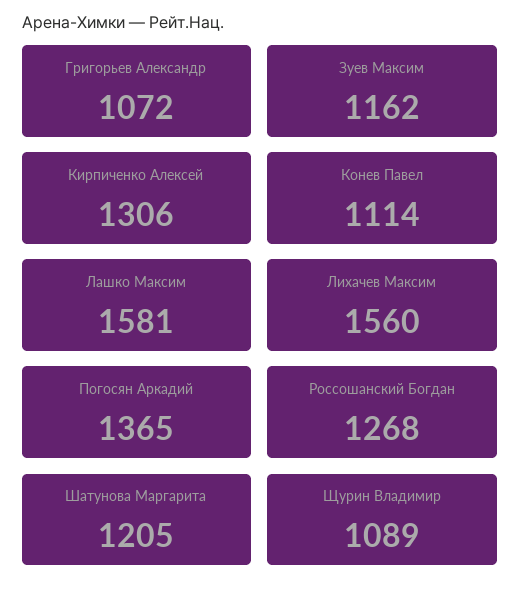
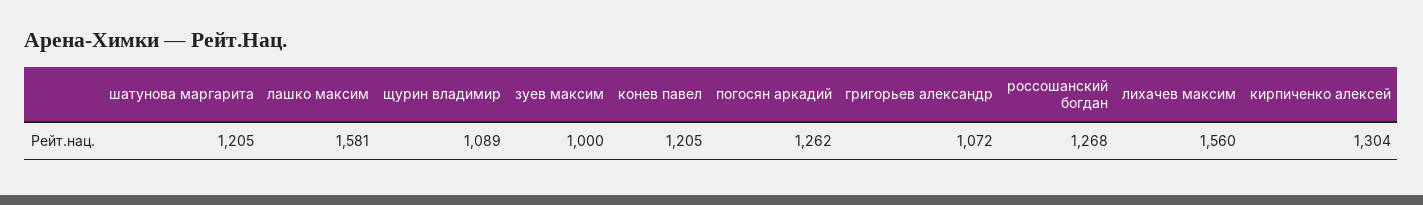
Зуев Максим: 1162 -> 1000
Кирпиченко Алексей: 1306 -> 1304
Конев Павел: 1114 -> 1205
Погосян Аркадий: 1365 -> 1262

